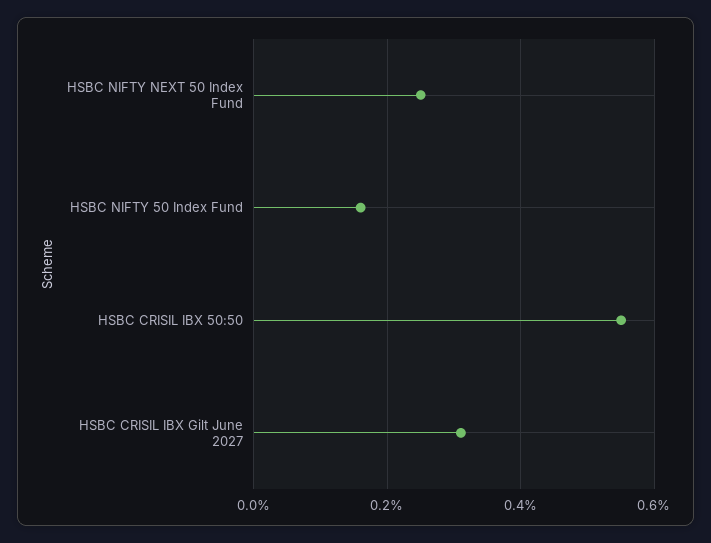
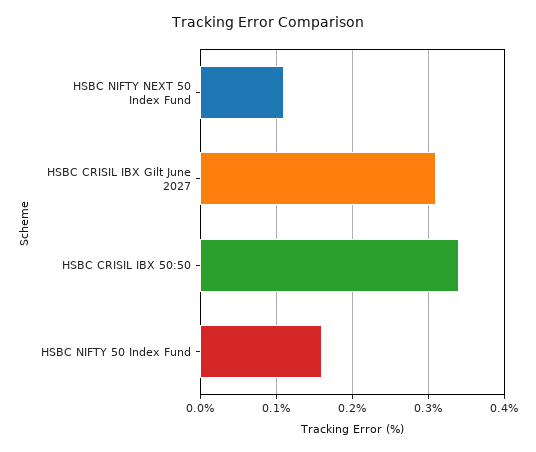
HSBC NIFTY NEXT 50 Index Fund: 0.25 -> 0.11
HSBC CRISIL IBX 50:50: 0.55 -> 0.34

